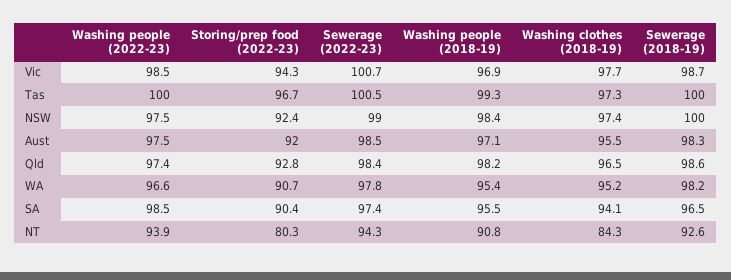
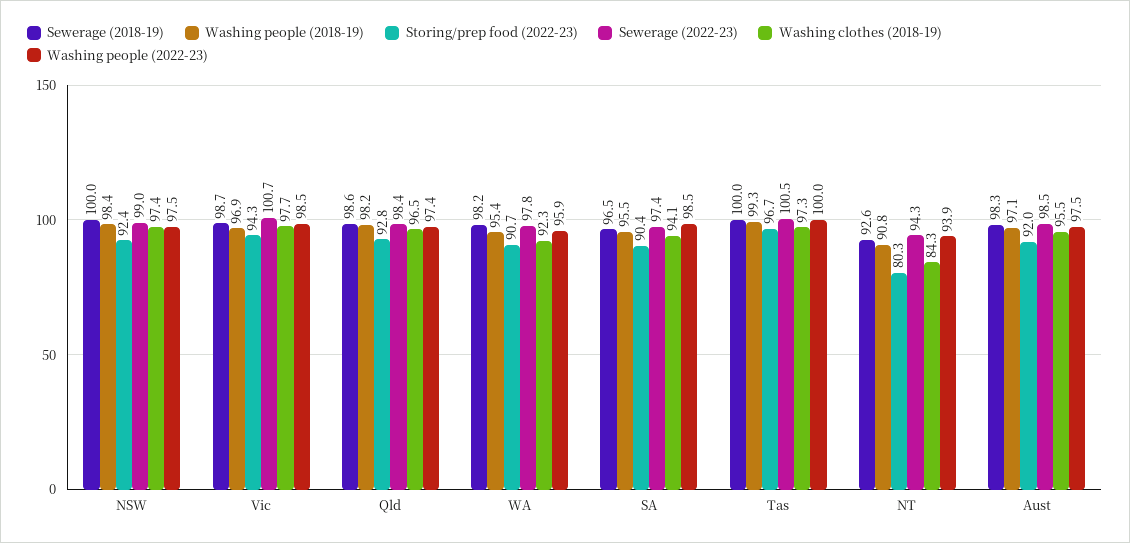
Washing people (2022-23), WA: 96.6 -> 95.9
Washing clothes (2018-19), WA: 95.2 -> 92.3

